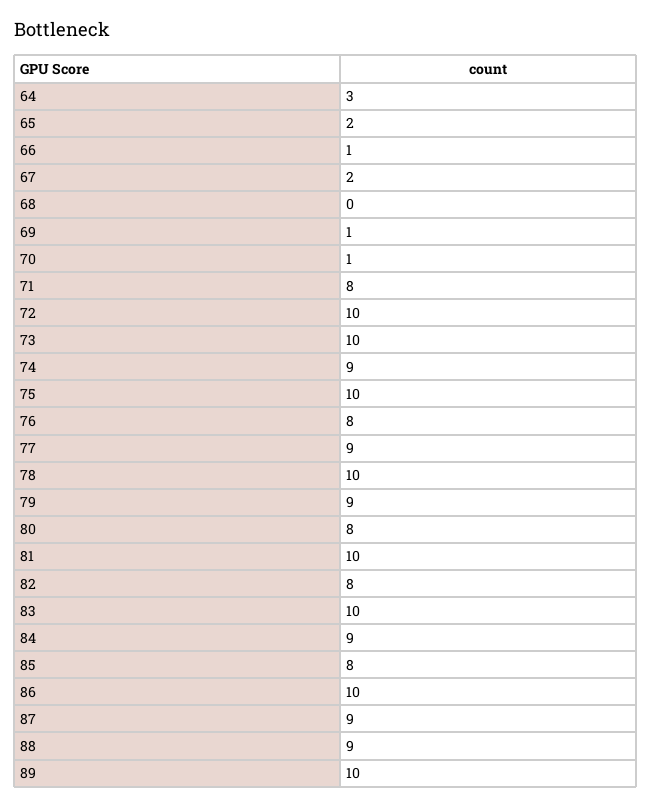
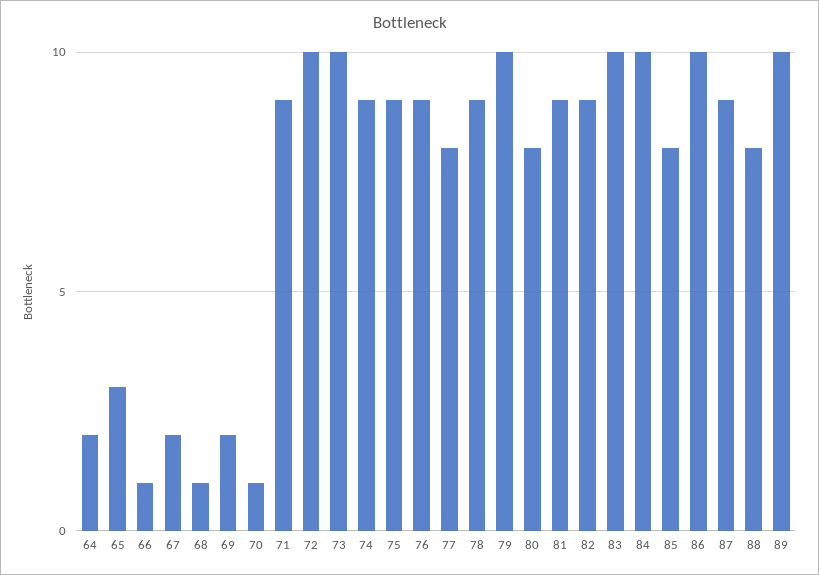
64: 3 -> 2
65: 2 -> 3
68: 0 -> 1
69: 1 -> 2
71: 8 -> 9
75: 10 -> 9
76: 8 -> 9
77: 9 -> 8
78: 10 -> 9
79: 9 -> 10
81: 10 -> 9
82: 8 -> 9
84: 9 -> 10
88: 9 -> 8

